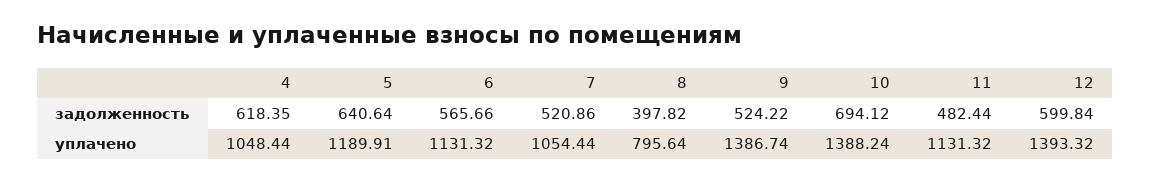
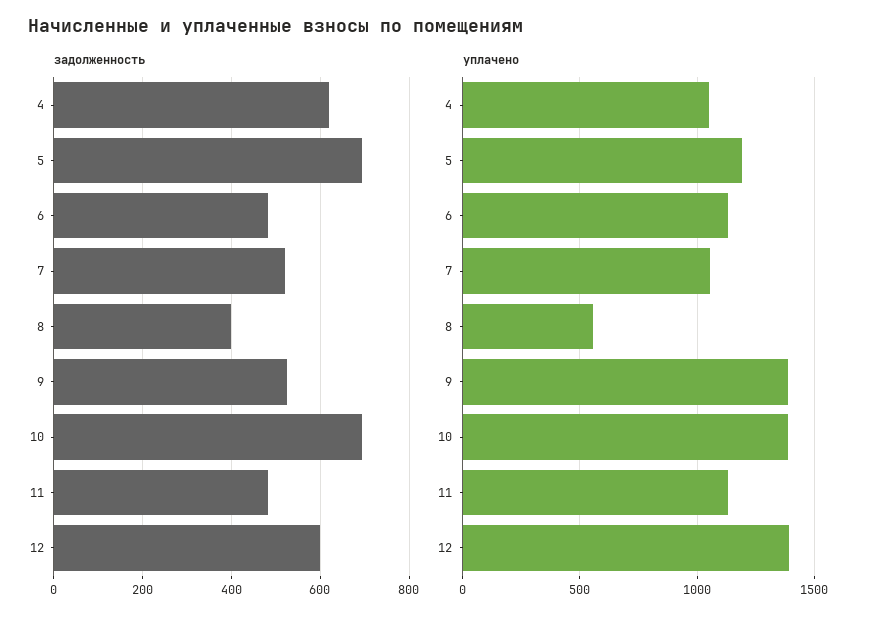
задолженность, 5: 640.64 -> 700
задолженность, 6: 565.66 -> 480
уплачено, 8: 795.64 -> 550

